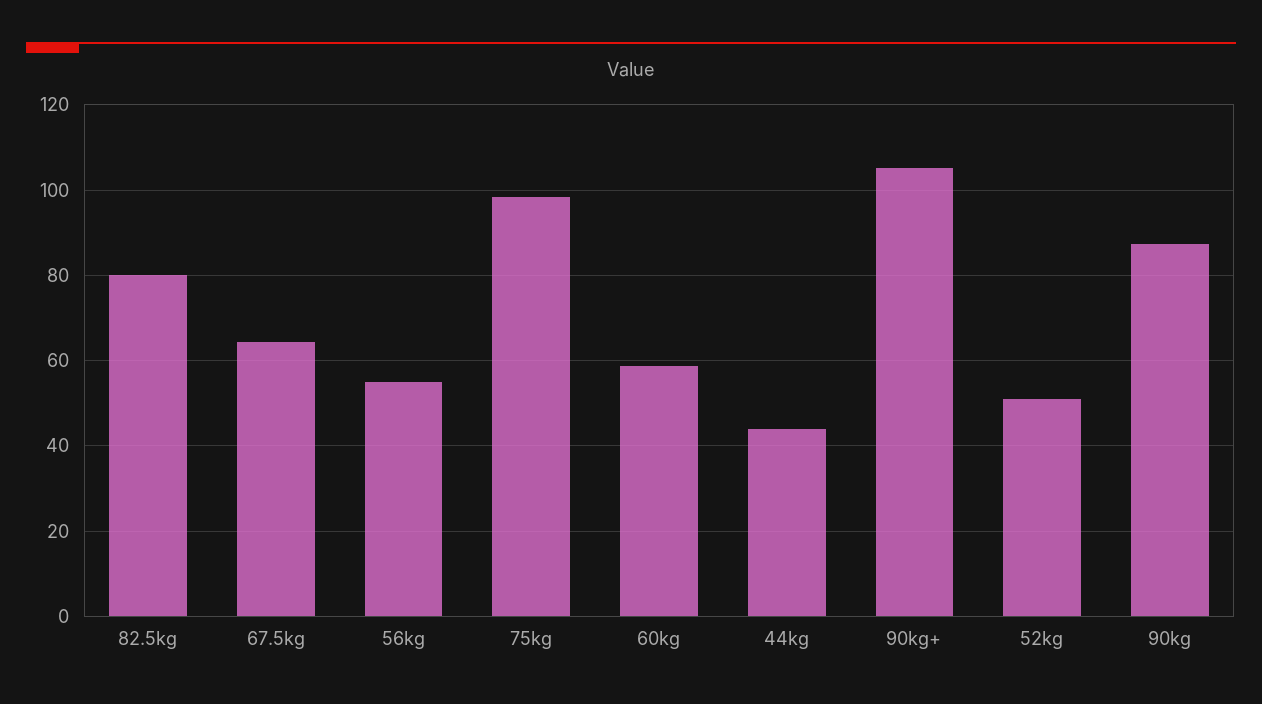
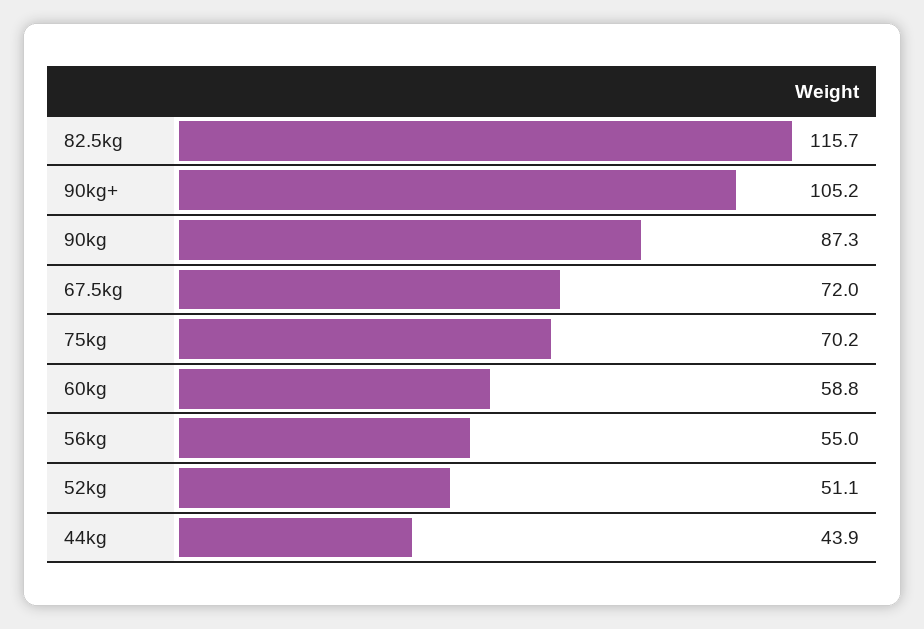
82.5kg: 80 -> 115.7
67.5kg: 64 -> 72
75kg: 98 -> 70.2

